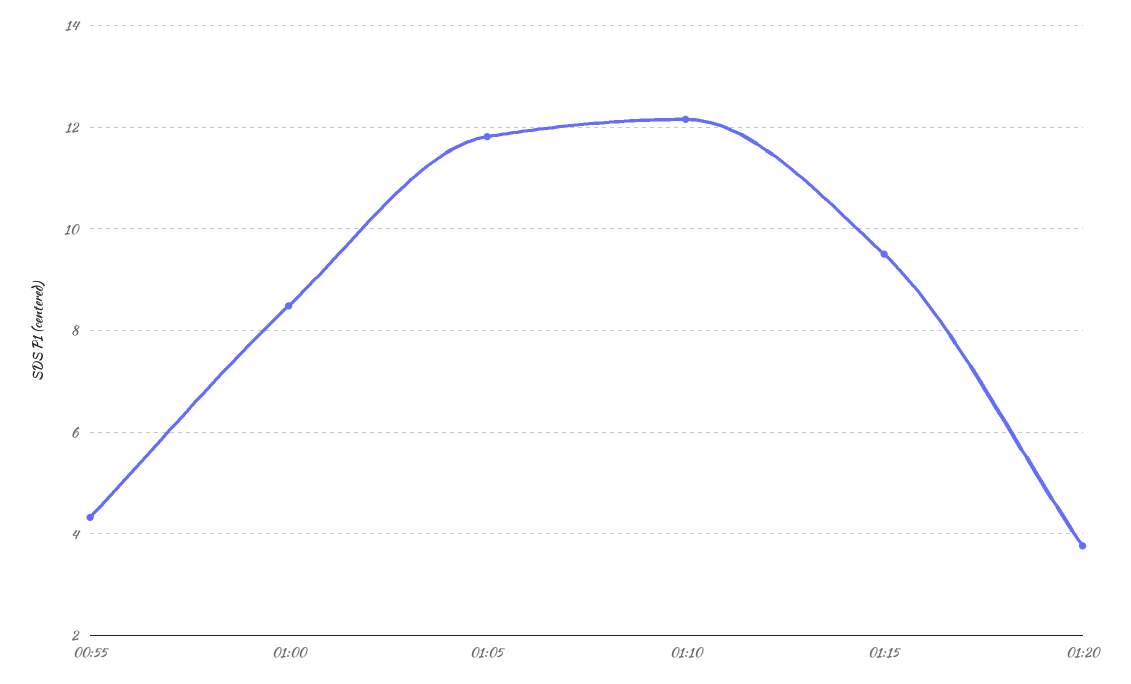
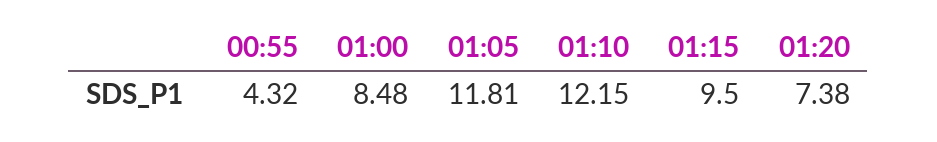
01:20: 3.8 -> 7.38

